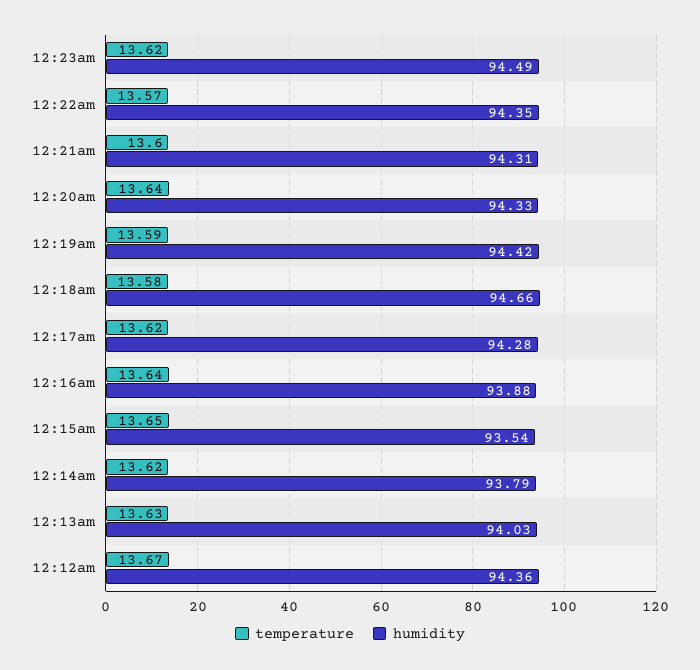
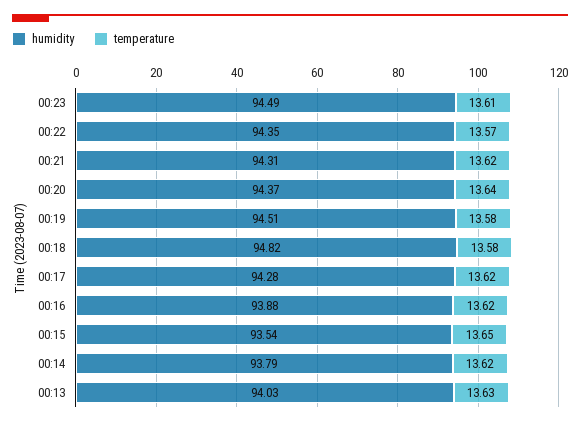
temperature, 12:23am: 13.62 -> 13.61
temperature, 12:21am: 13.6 -> 13.62
humidity, 12:20am: 94.33 -> 94.37
temperature, 12:19am: 13.59 -> 13.58
humidity, 12:19am: 94.42 -> 94.51
humidity, 12:18am: 94.66 -> 94.82
temperature, 12:16am: 13.64 -> 13.62
temperature, 12:12am: 13.67 -> none
humidity, 12:12am: 94.36 -> none

